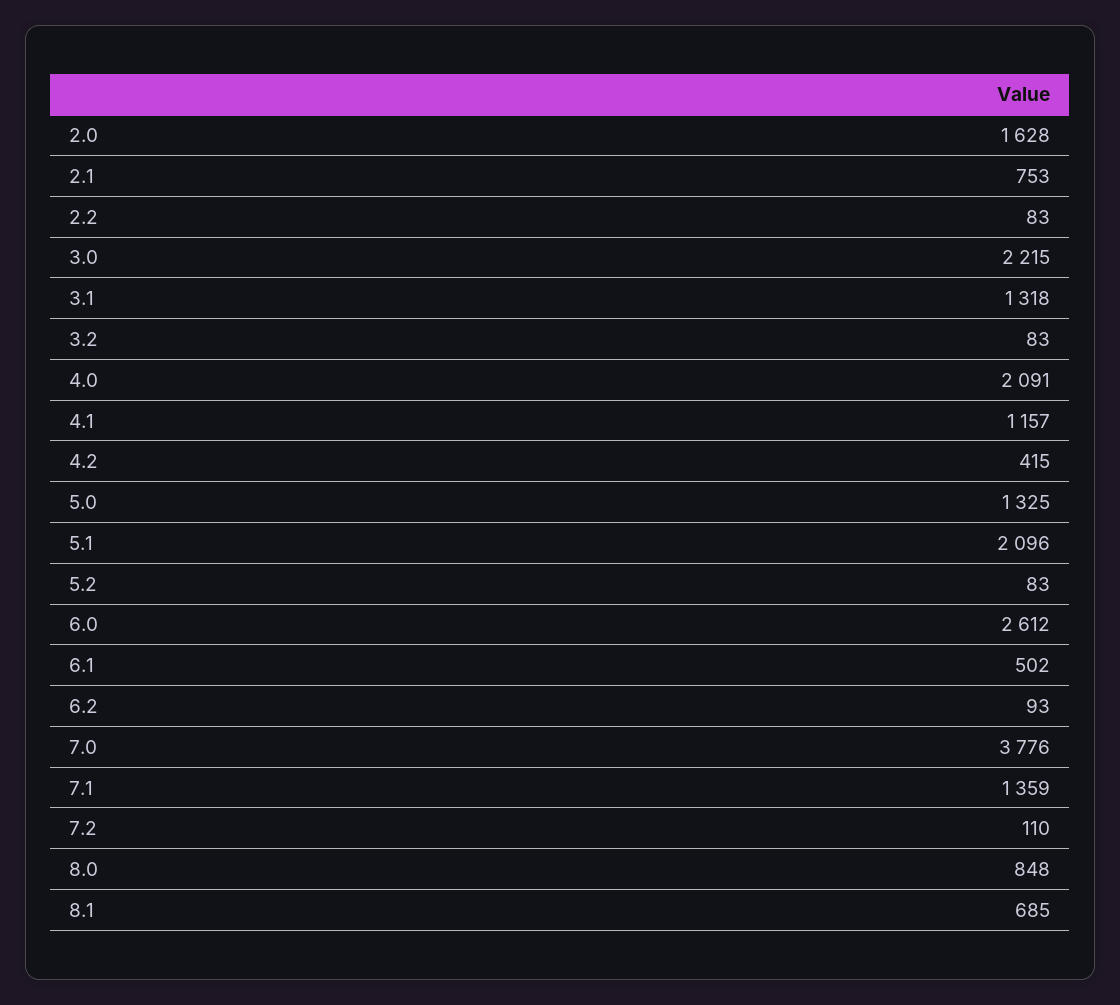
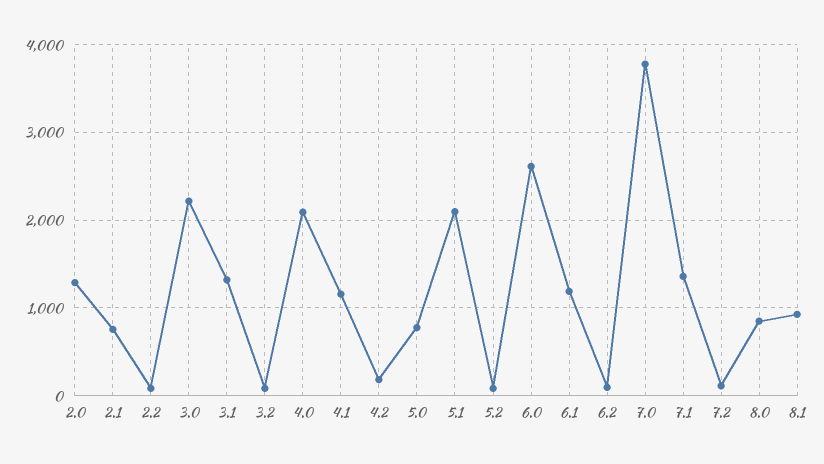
2.0: 1628 -> 1300
4.2: 415 -> 200
5.0: 1325 -> 800
6.1: 502 -> 1200
8.1: 685 -> 900

